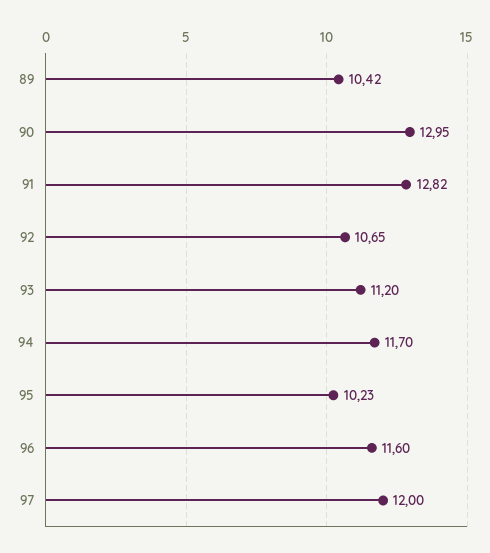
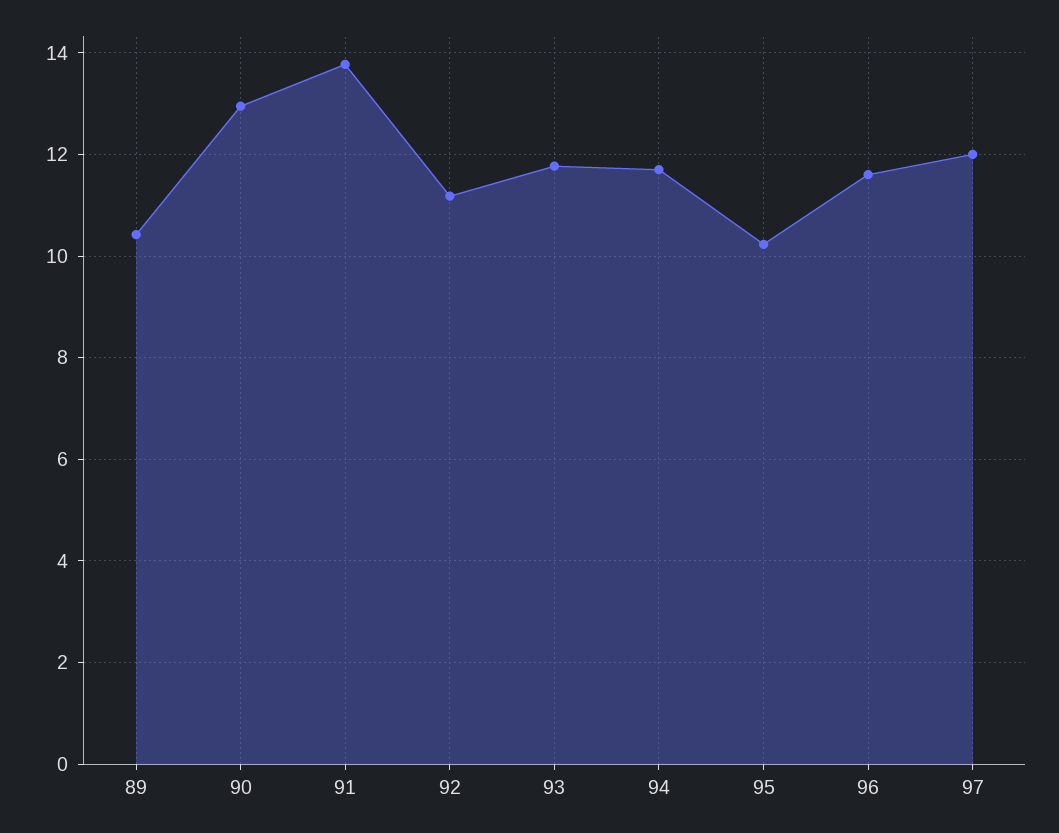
91: 12.82 -> 13.8
92: 10.65 -> 11.2
93: 11.2 -> 11.8

